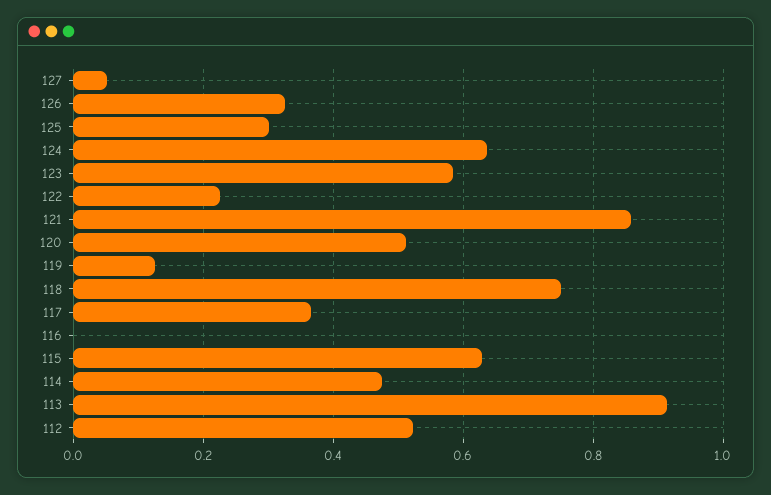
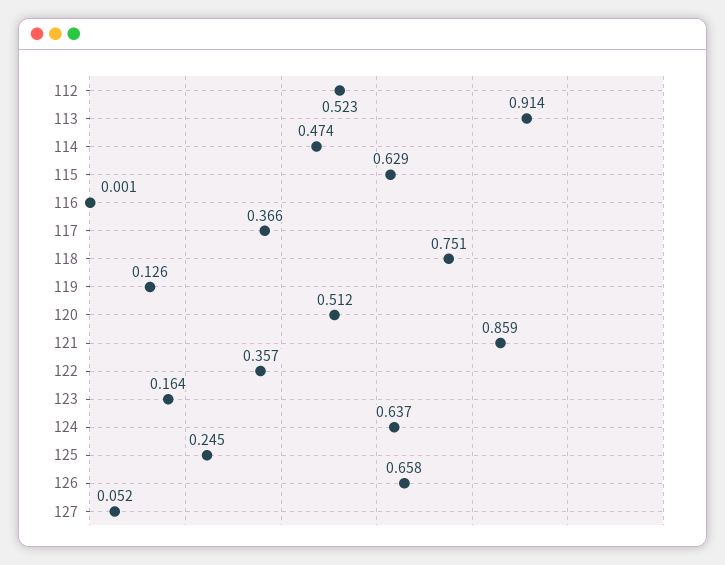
126: 0.32 -> 0.658
125: 0.3 -> 0.245
123: 0.58 -> 0.164
122: 0.22 -> 0.357

